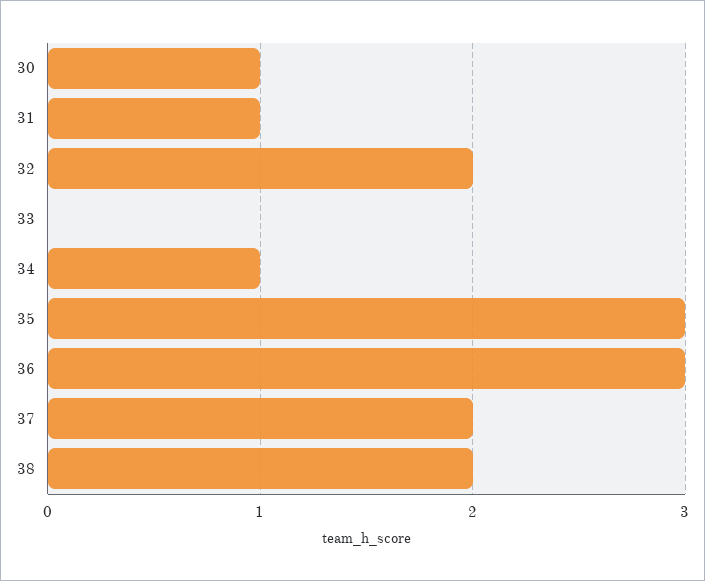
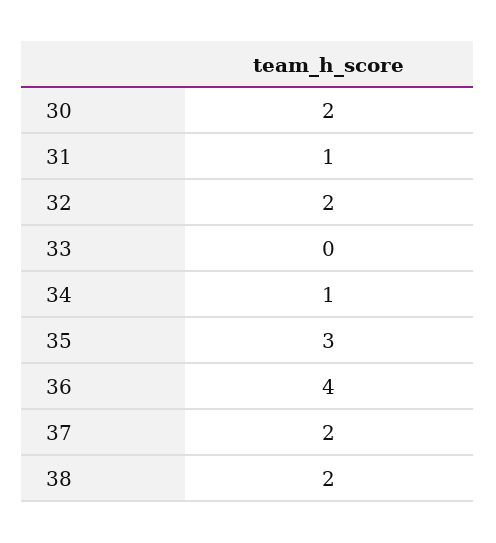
30: 1 -> 2
36: 3 -> 4

